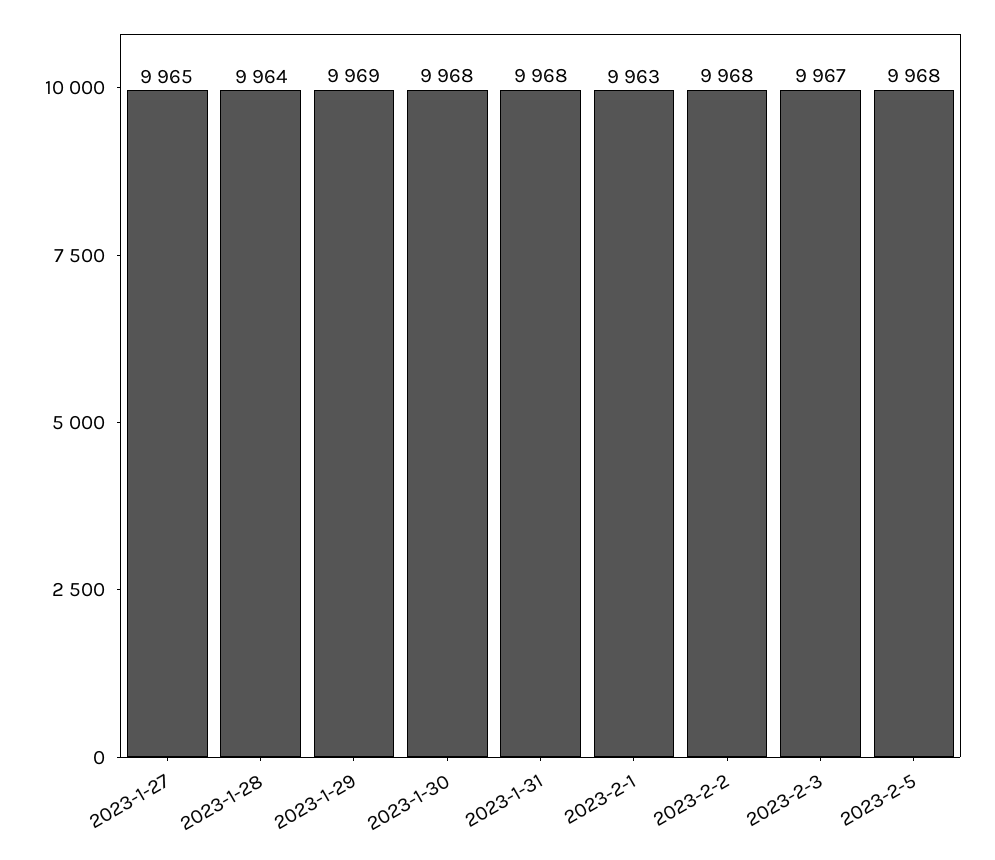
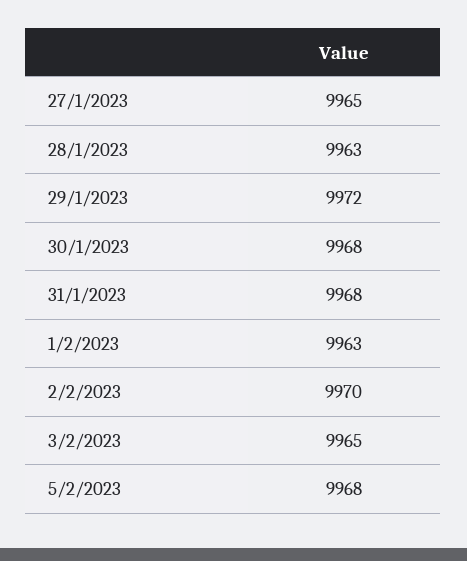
2023-1-28: 9964 -> 9963
2023-1-29: 9969 -> 9972
2023-2-2: 9968 -> 9970
2023-2-3: 9967 -> 9965

